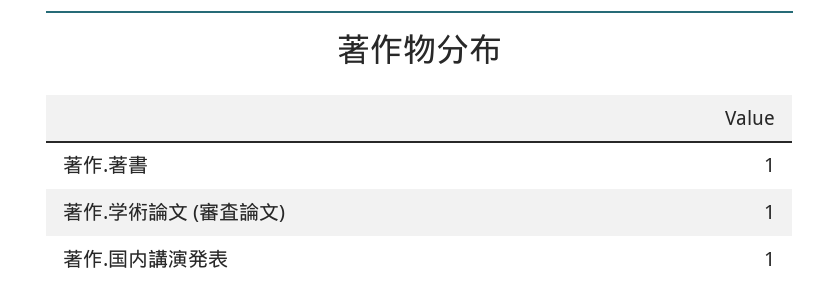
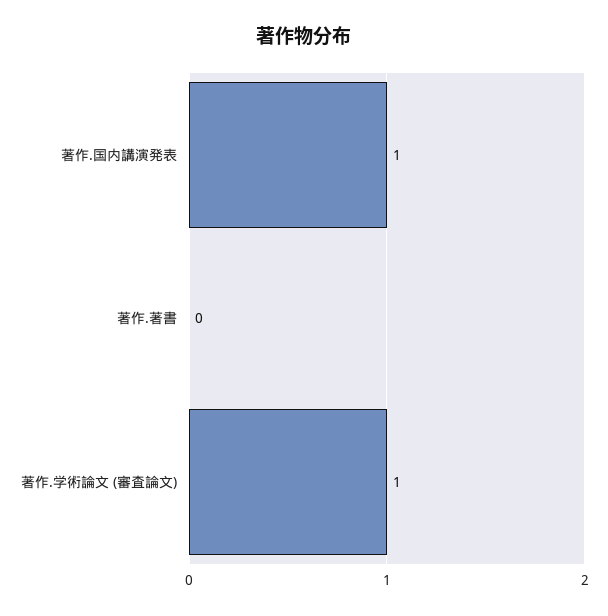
著作.著書: 1 -> 0

